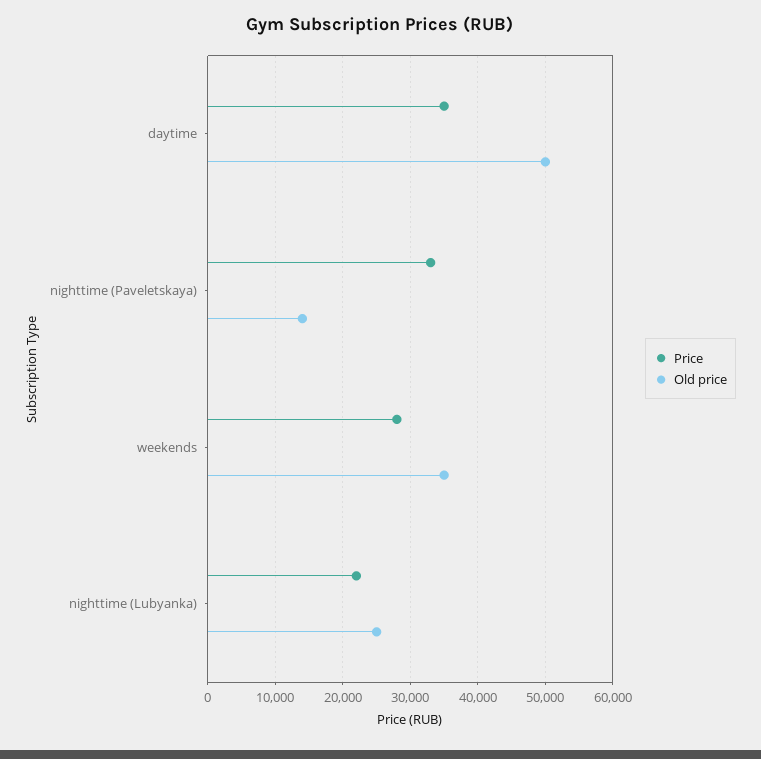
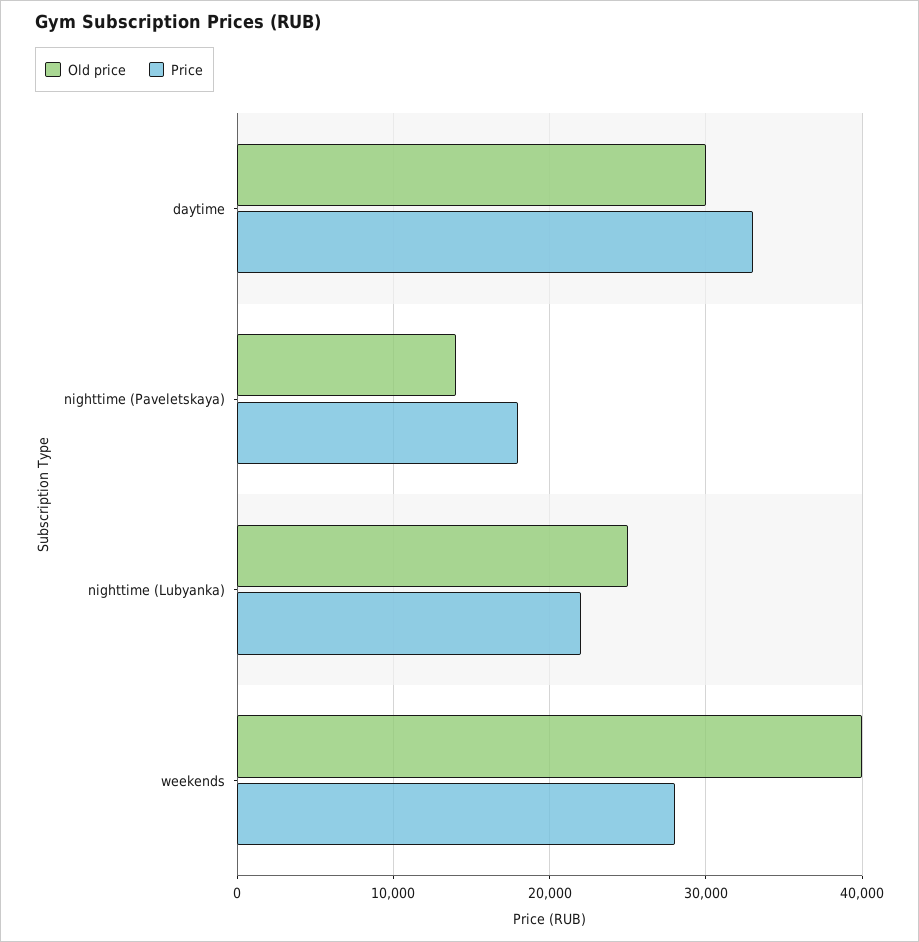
Price, daytime: 35000 -> 33000
Old price, daytime: 50000 -> 30000
Price, nighttime (Paveletskaya): 33000 -> 18000
Old price, weekends: 35000 -> 40000

